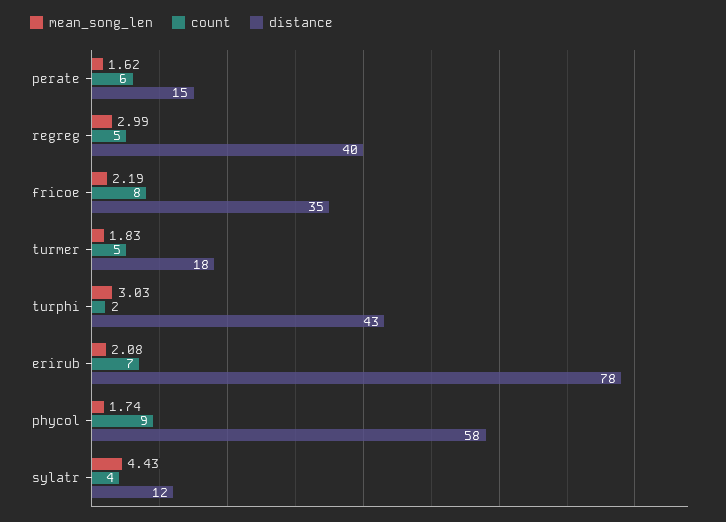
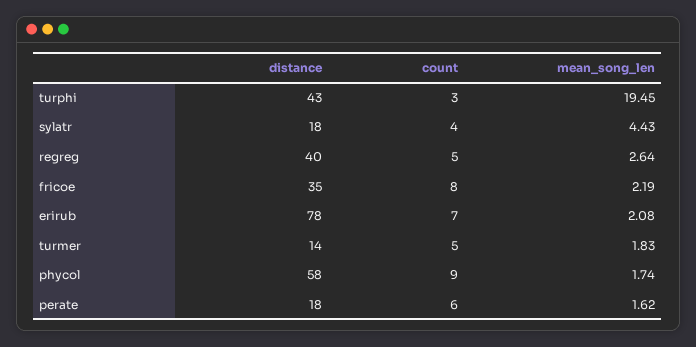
distance, perate: 15 -> 18
mean_song_len, regreg: 2.99 -> 2.64
distance, turmer: 18 -> 14
mean_song_len, turphi: 3.03 -> 19.45
count, turphi: 2 -> 3
distance, sylatr: 12 -> 18

